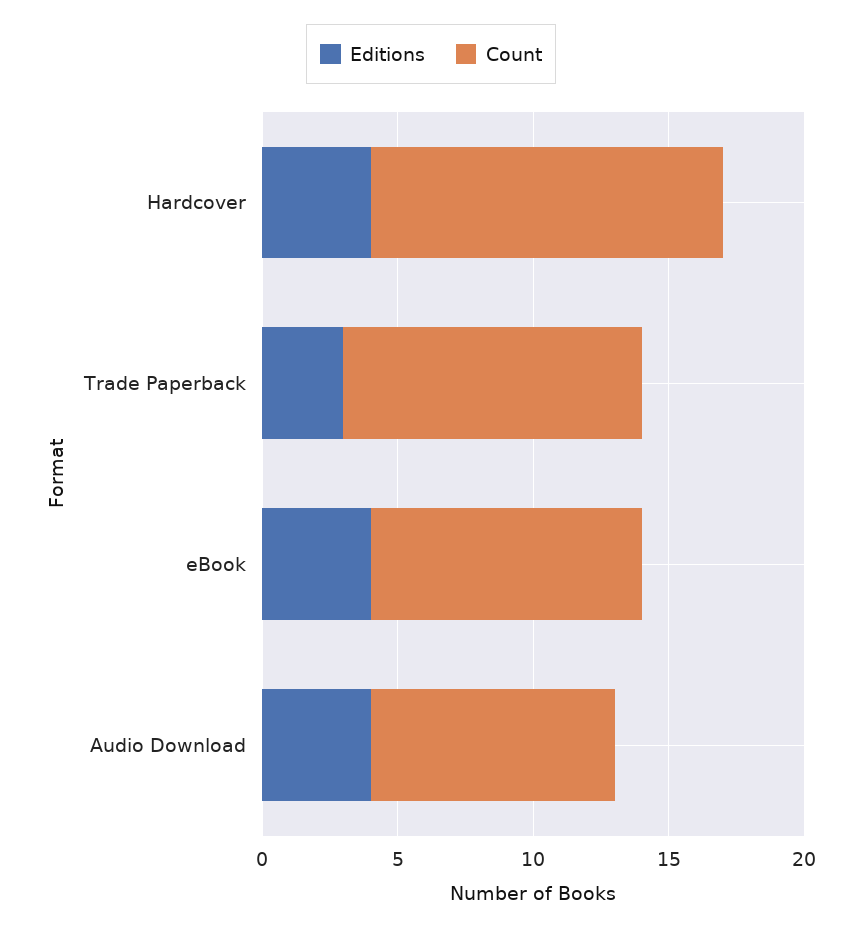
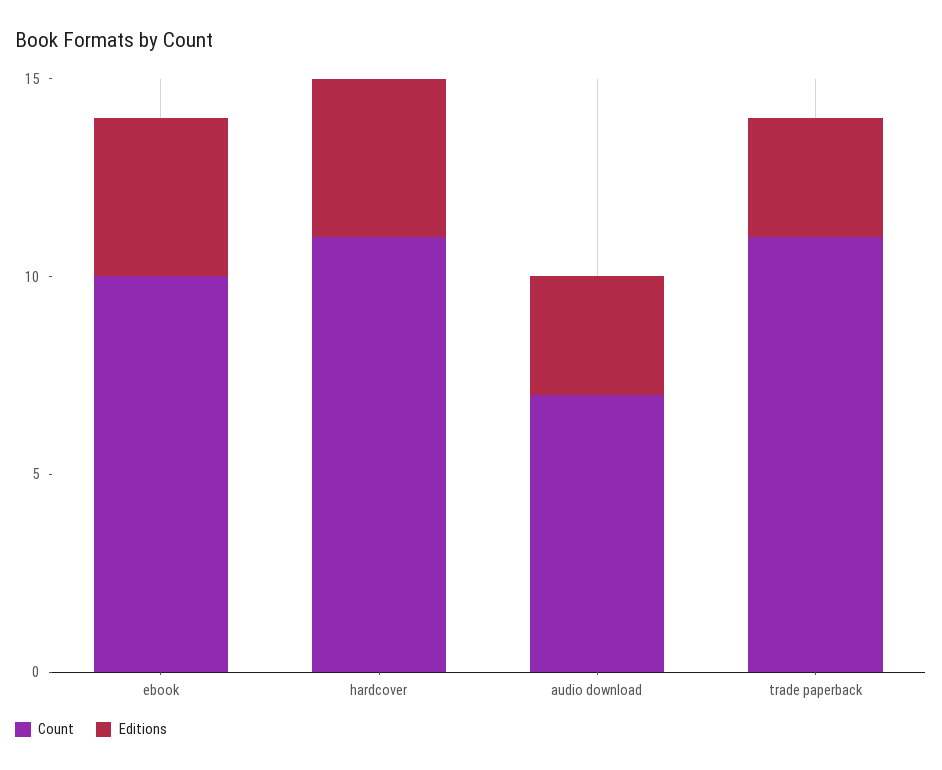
Count, Hardcover: 13 -> 11
Editions, Audio Download: 4 -> 3
Count, Audio Download: 9 -> 7

